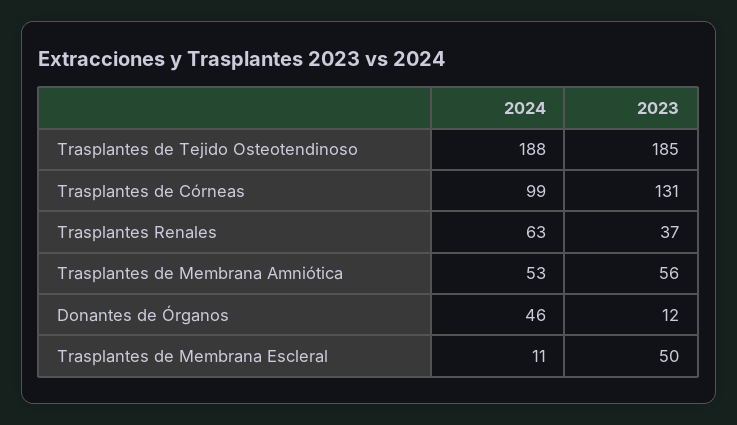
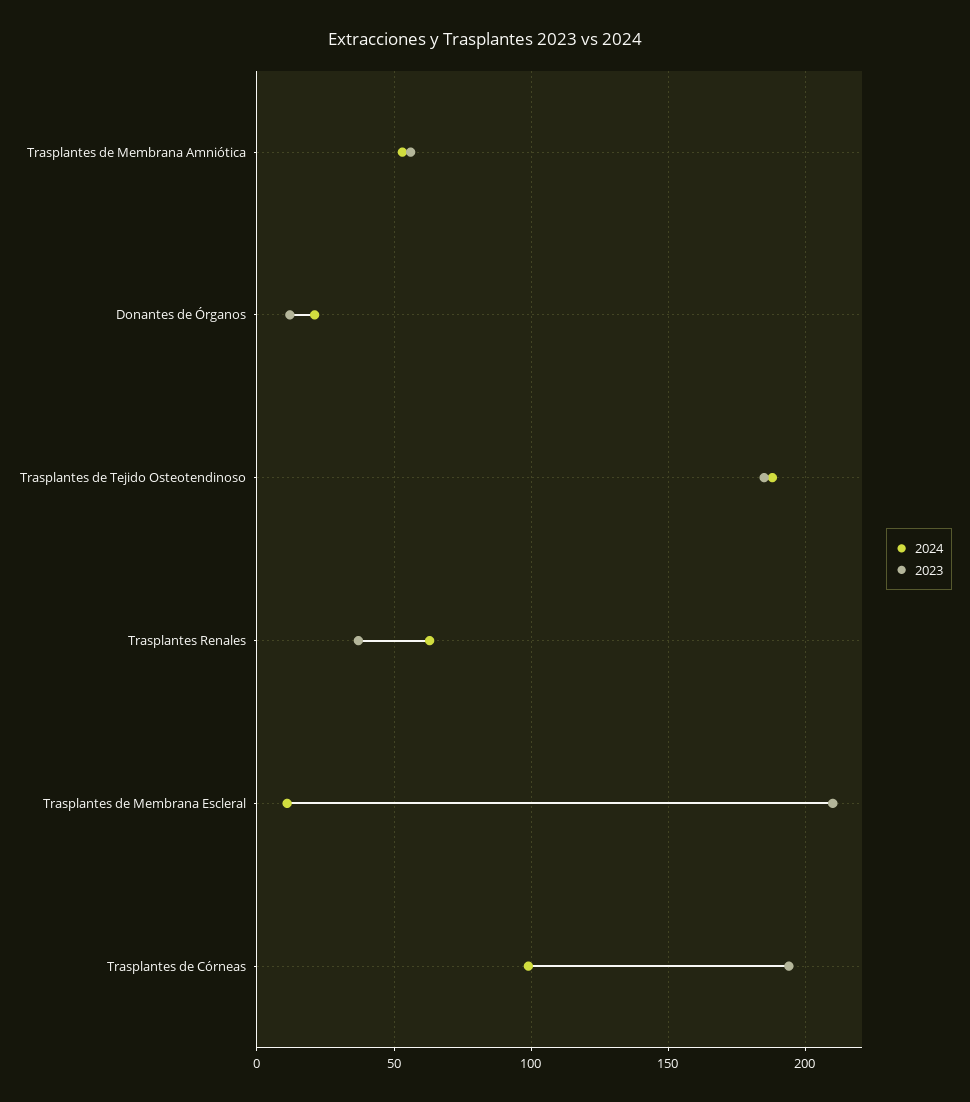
2023, Trasplantes de Córneas: 131 -> 195
2024, Donantes de Órganos: 46 -> 20
2023, Trasplantes de Membrana Escleral: 50 -> 210

